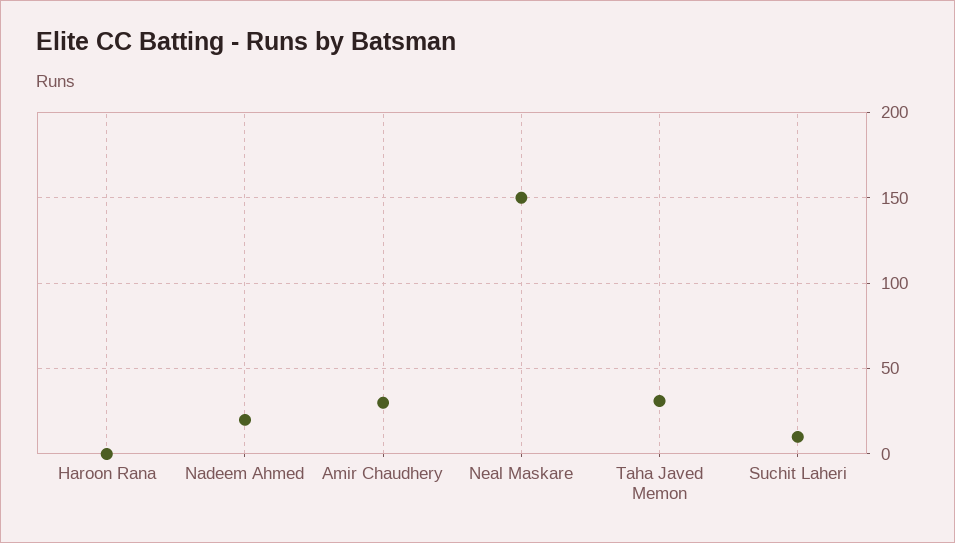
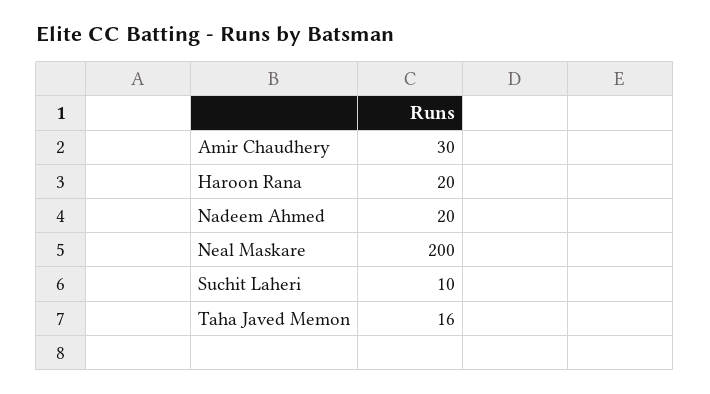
Haroon Rana: 0 -> 20
Neal Maskare: 150 -> 200
Taha Javed Memon: 30 -> 16

